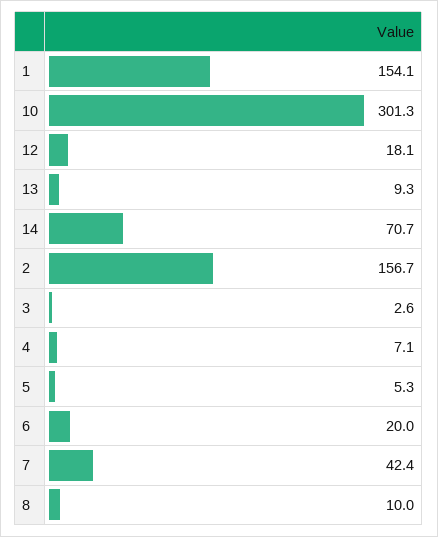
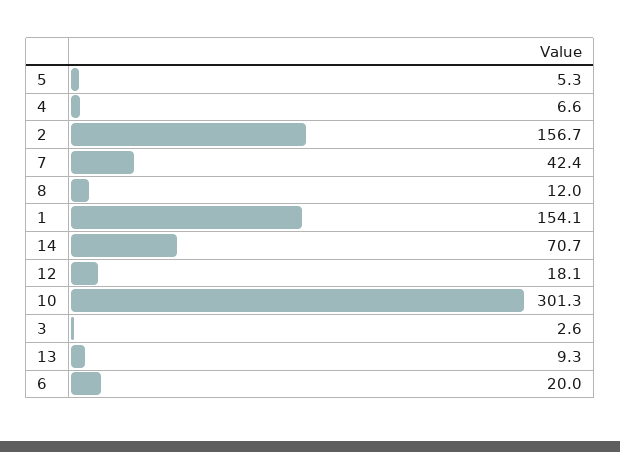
4: 7.1 -> 6.6
8: 10 -> 12

